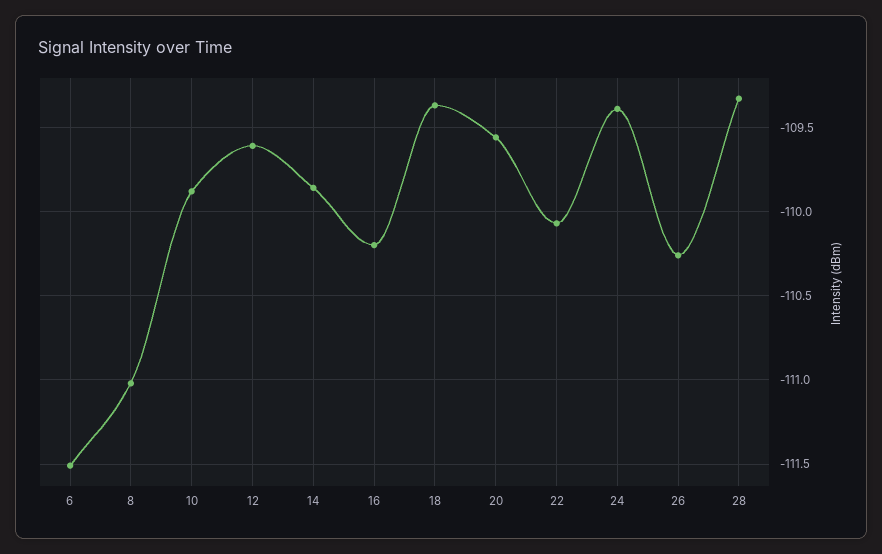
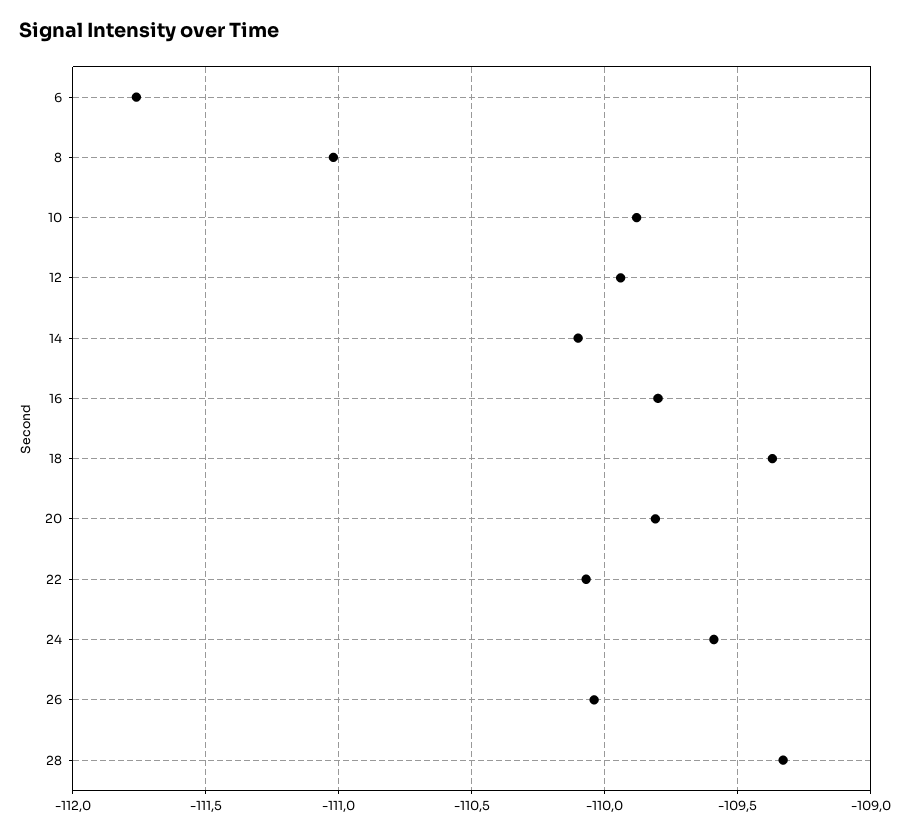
6: -111.5 -> -111.75
12: -109.6 -> -109.95
14: -109.85 -> -110.1
16: -110.2 -> -109.8
20: -109.55 -> -109.8
24: -109.4 -> -109.6
26: -110.25 -> -110.05

